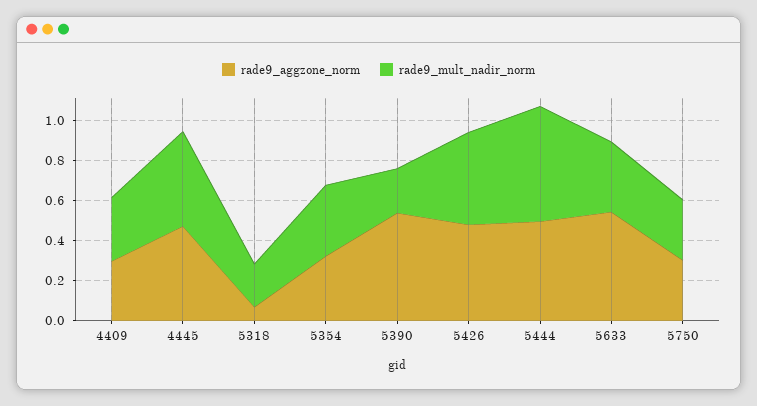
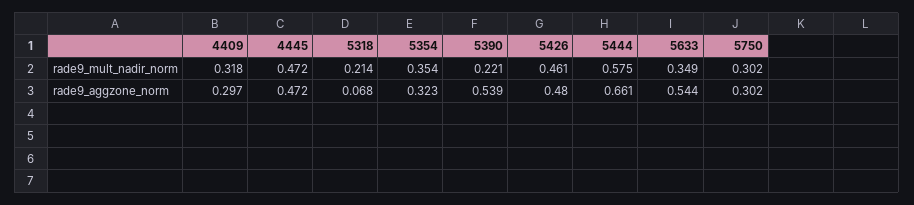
rade9_aggzone_norm, 5444: 0.5 -> 0.661

